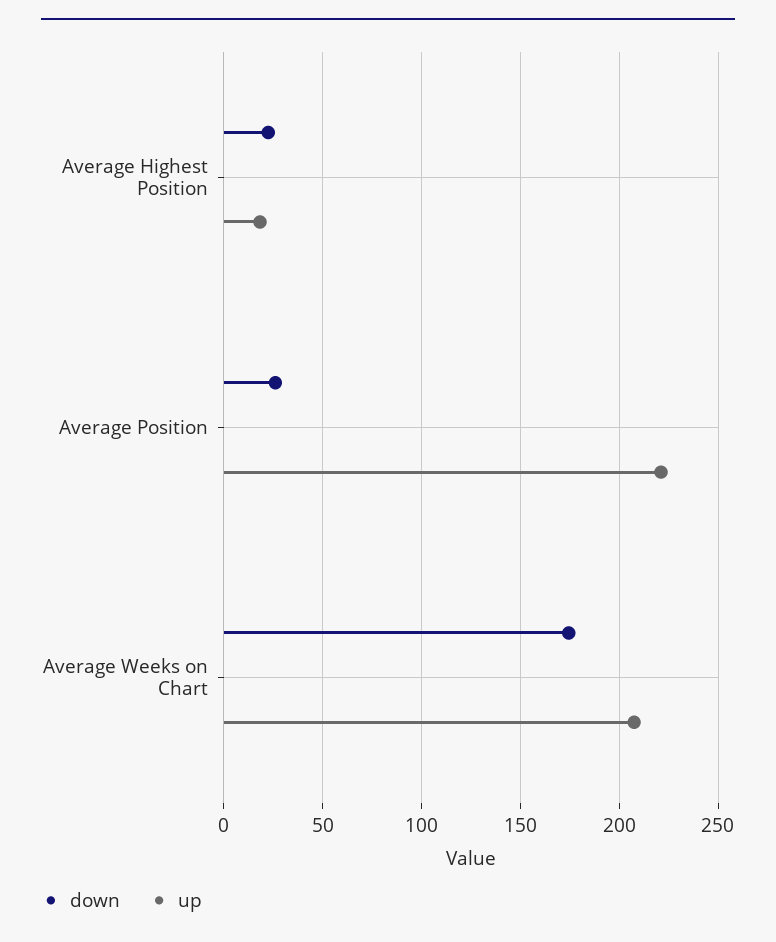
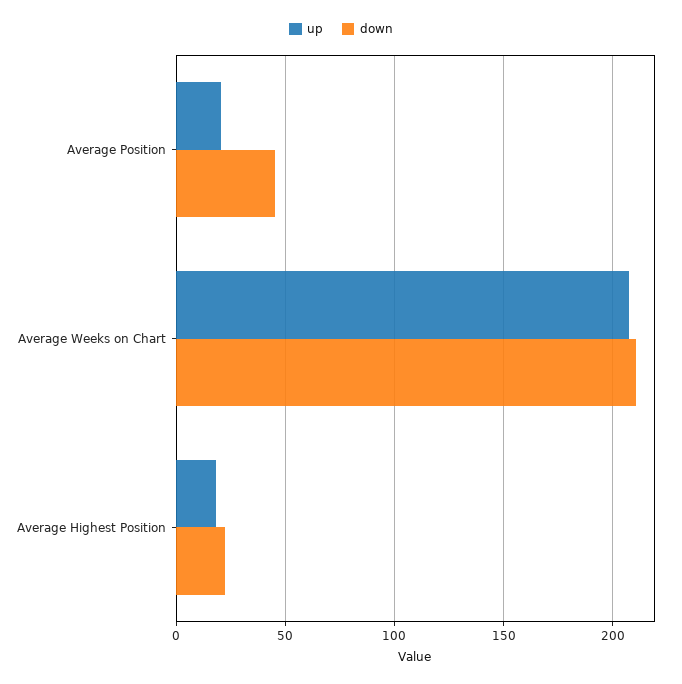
down, Average Position: 25 -> 45
up, Average Position: 220 -> 20
down, Average Weeks on Chart: 175 -> 210

